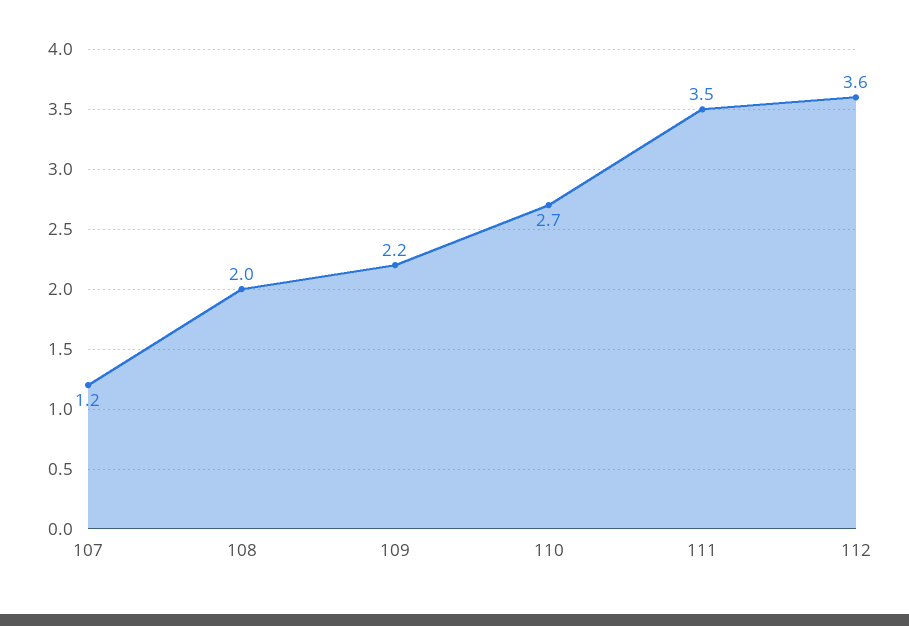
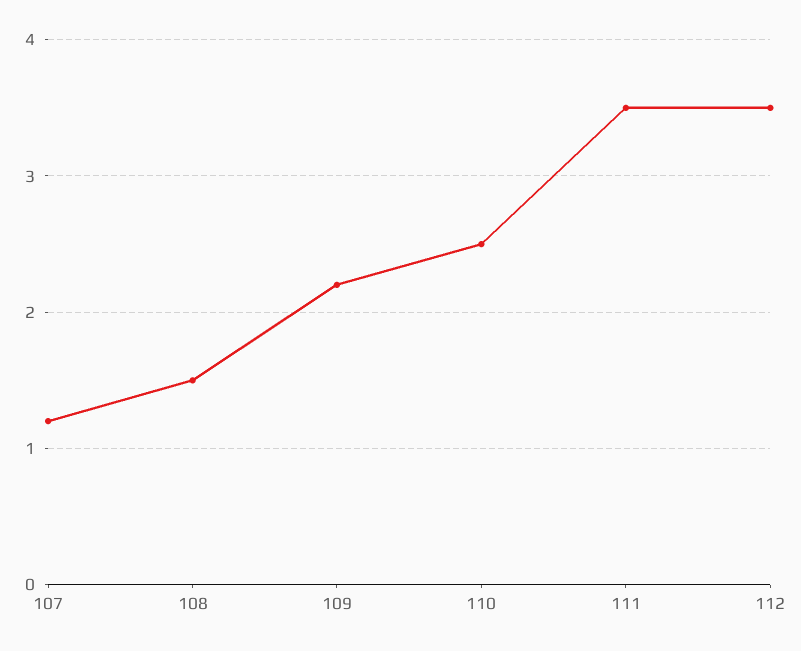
108: 2 -> 1.5
110: 2.7 -> 2.5
112: 3.6 -> 3.5

